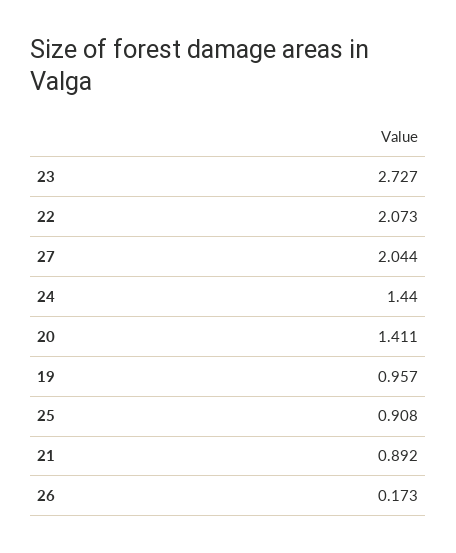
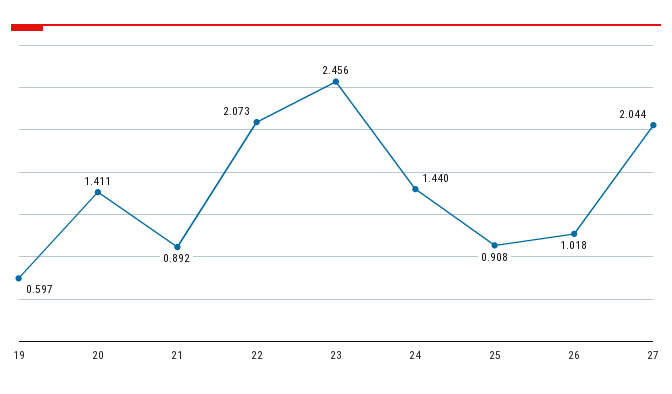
23: 2.727 -> 2.456
19: 0.957 -> 0.597
26: 0.173 -> 1.018

